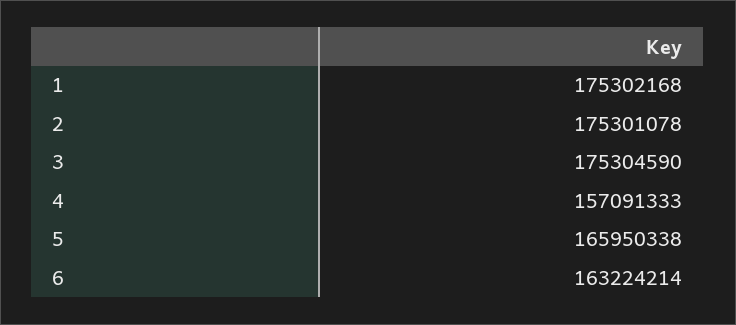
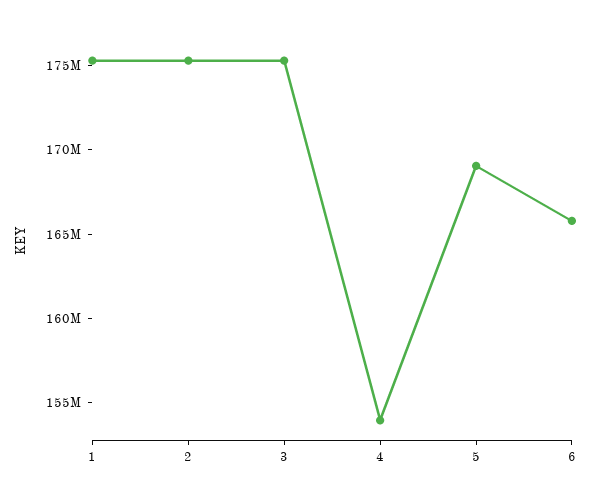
4: 157091333 -> 154000000
5: 165950338 -> 169000000
6: 163224214 -> 166000000

